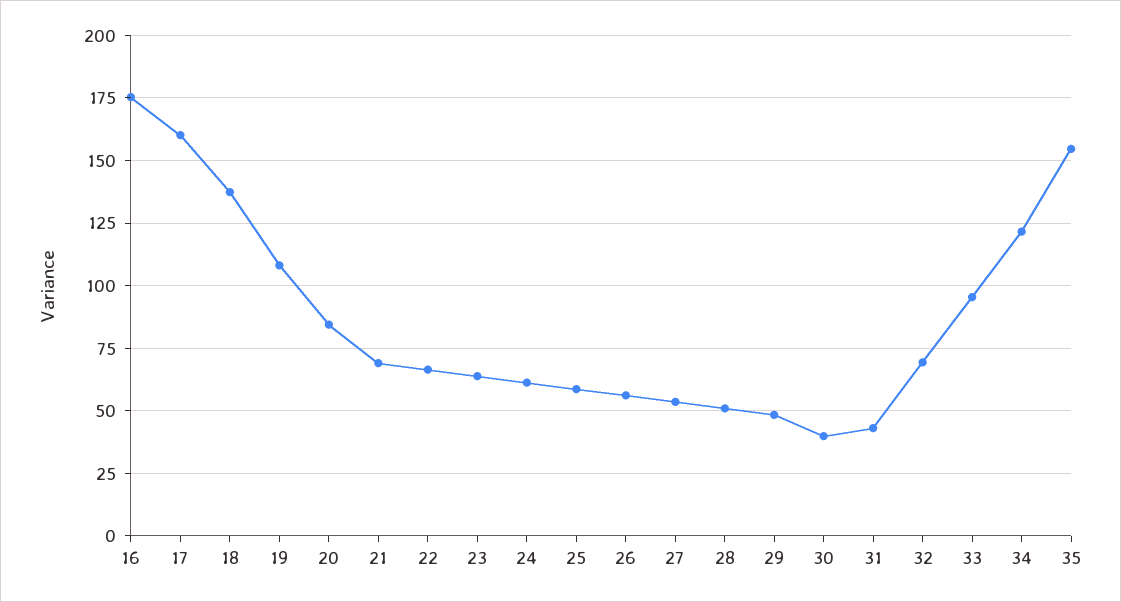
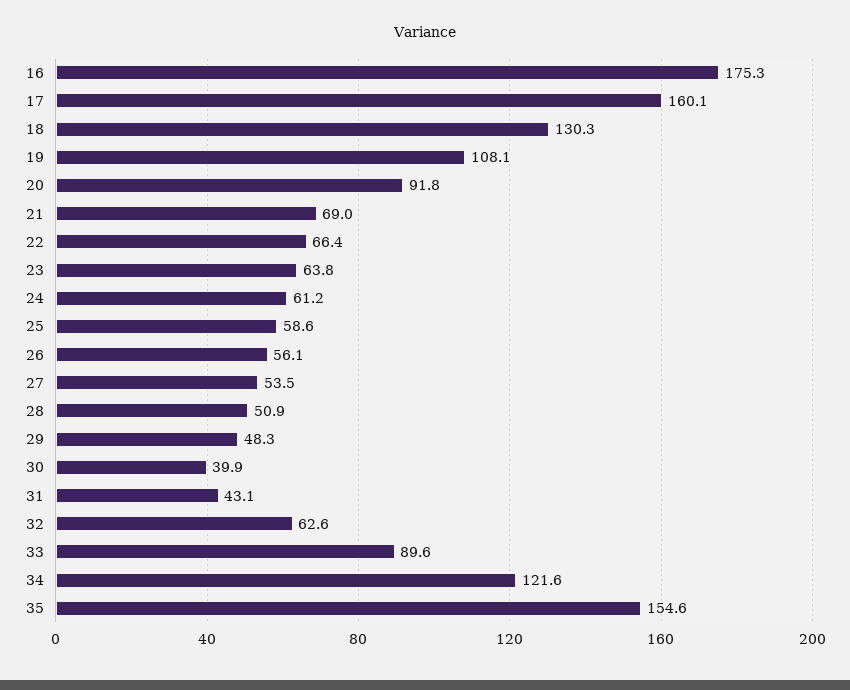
18: 137.5 -> 130.3
20: 85 -> 91.8
32: 70 -> 62.6
33: 95 -> 89.6

